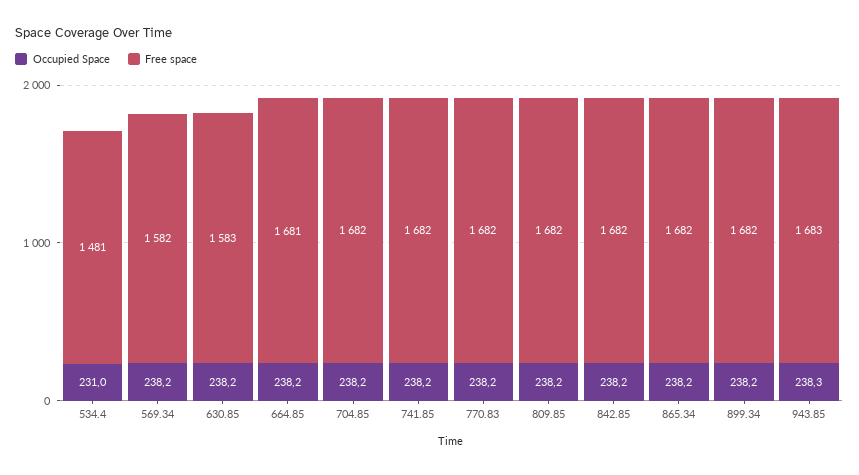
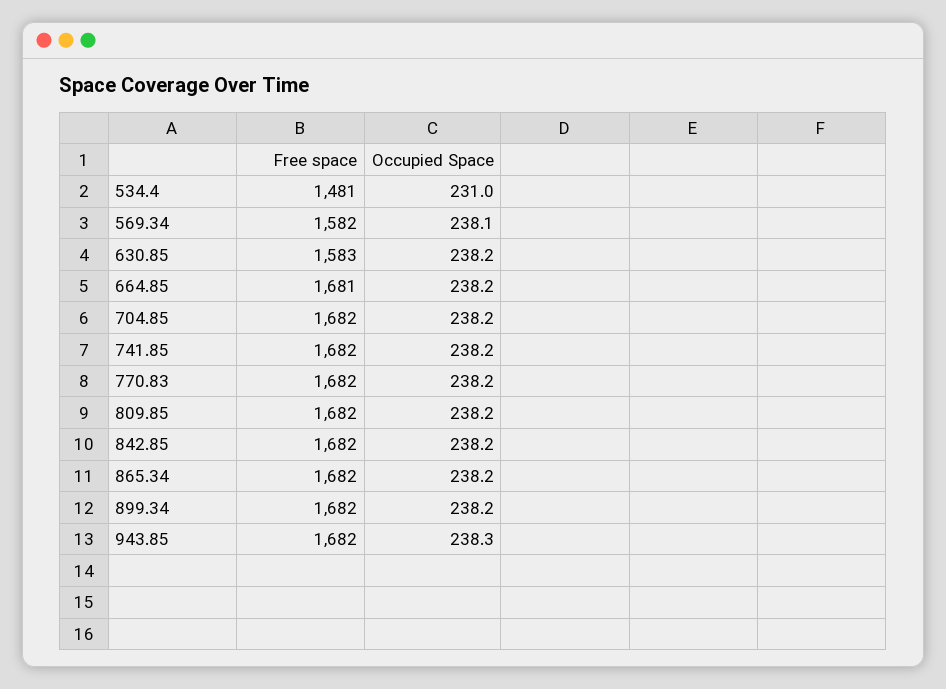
Occupied Space, 569.34: 238.2 -> 238.1
Free space, 943.85: 1683 -> 1682

